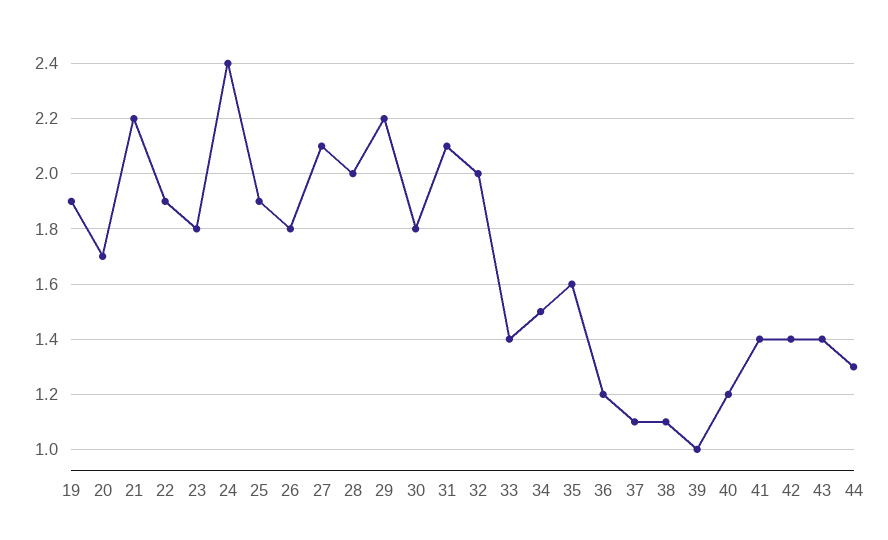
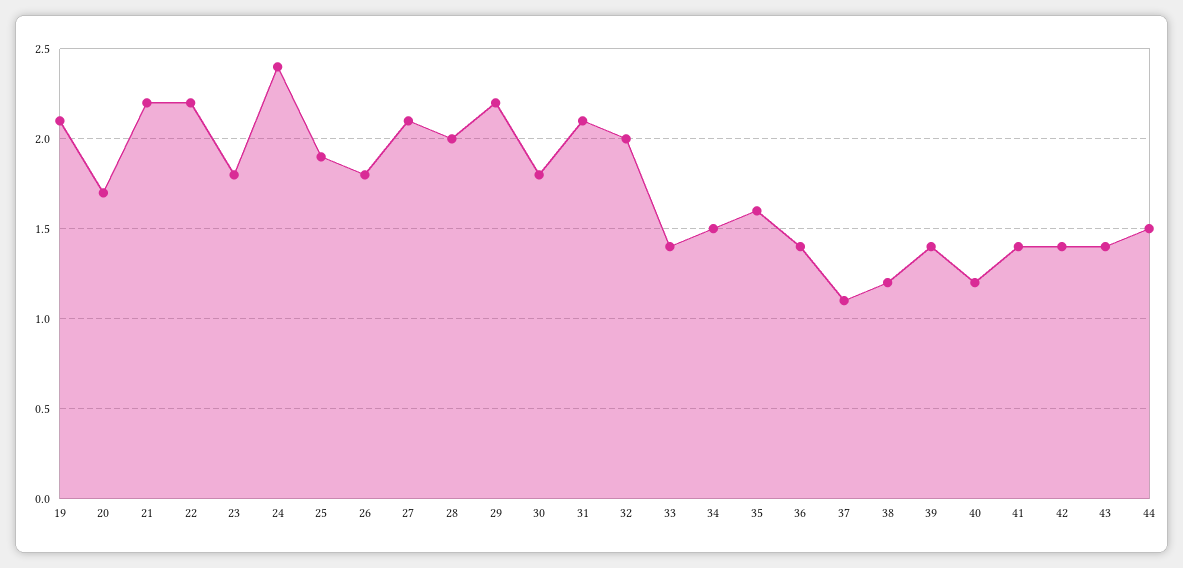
19: 1.9 -> 2.1
22: 1.9 -> 2.2
36: 1.2 -> 1.4
38: 1.1 -> 1.2
39: 1 -> 1.4
44: 1.3 -> 1.5

